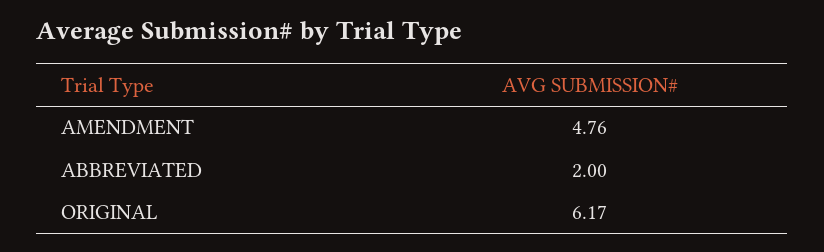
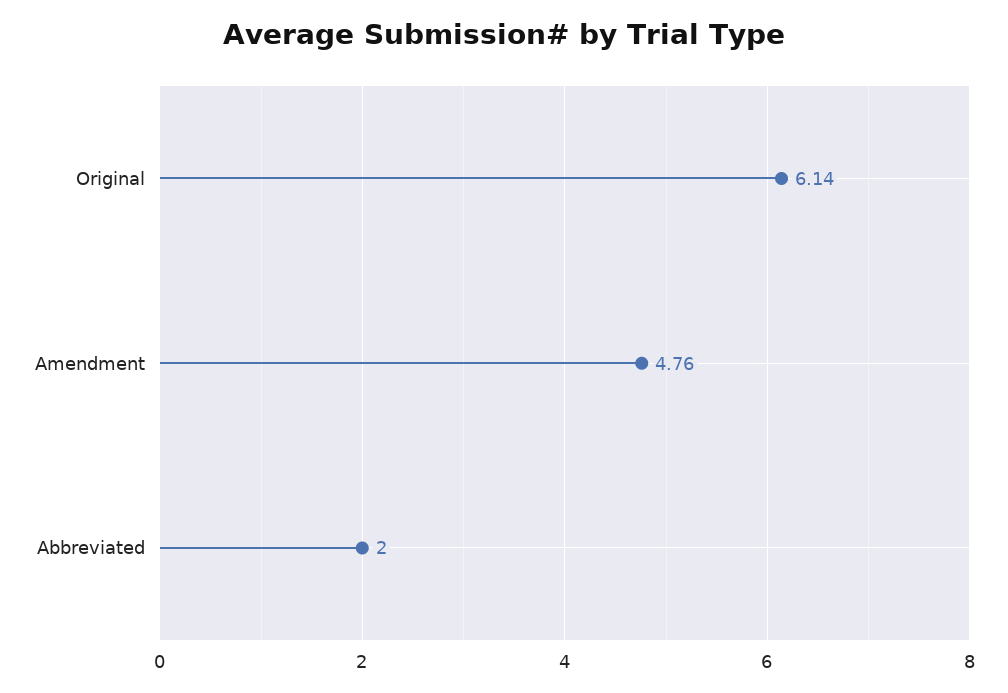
ORIGINAL: 6.17 -> 6.14

